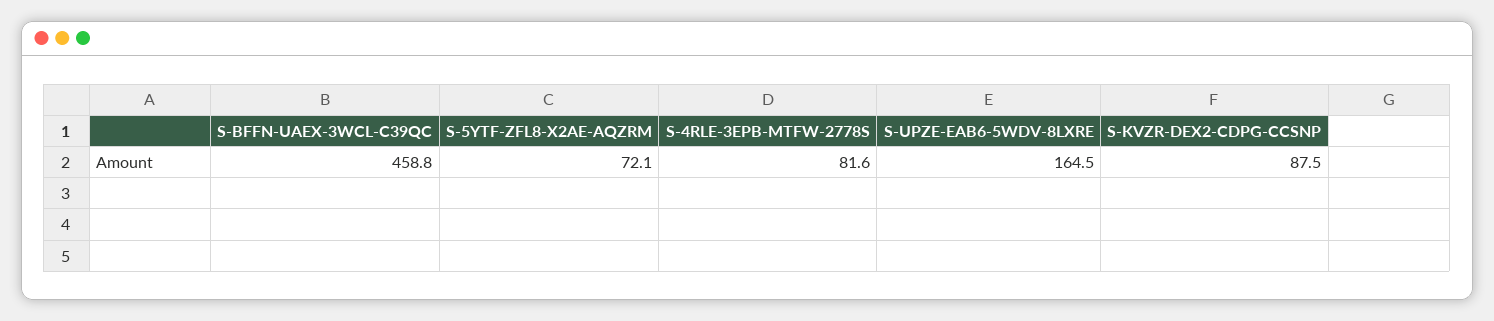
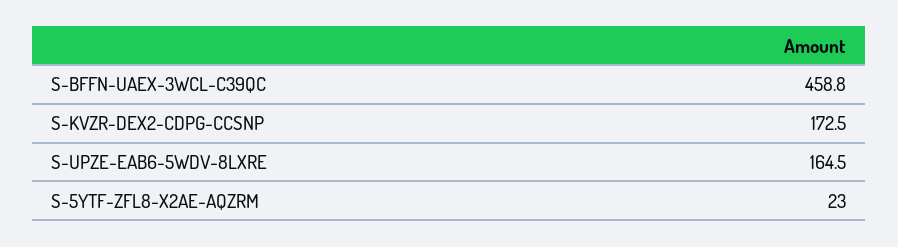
S-5YTF-ZFL8-X2AE-AQZRM: 72.1 -> 23
S-4RLE-3EPB-MTFW-2778S: 81.6 -> none
S-KVZR-DEX2-CDPG-CCSNP: 87.5 -> 172.5

